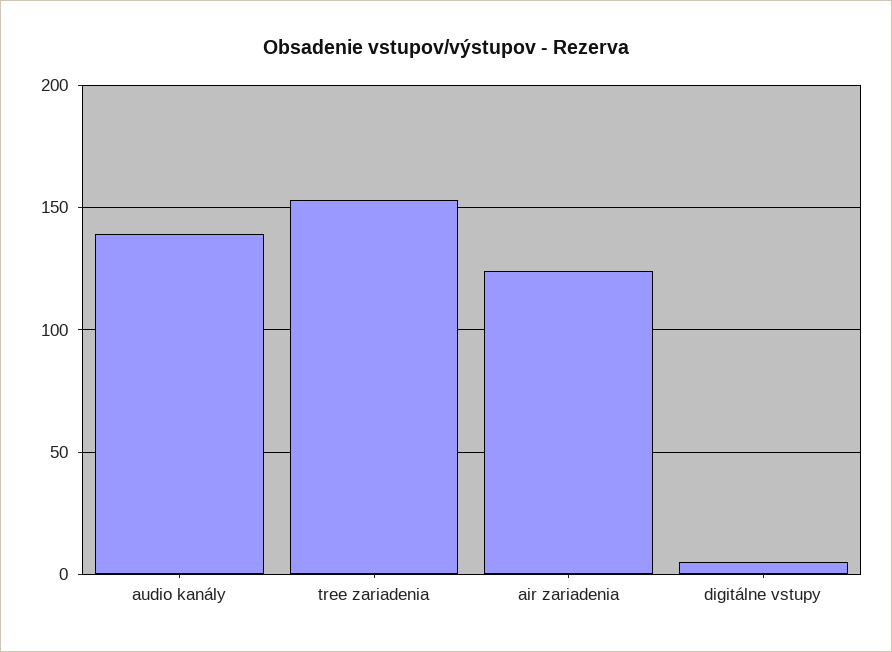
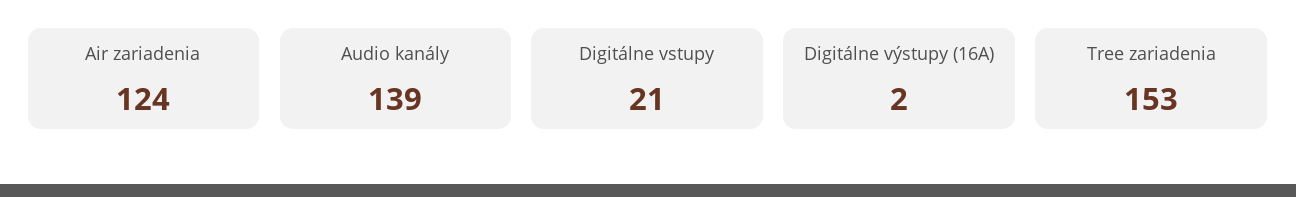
digitálne vstupy: 5 -> 21
Digitálne výstupy (16A): none -> 2

